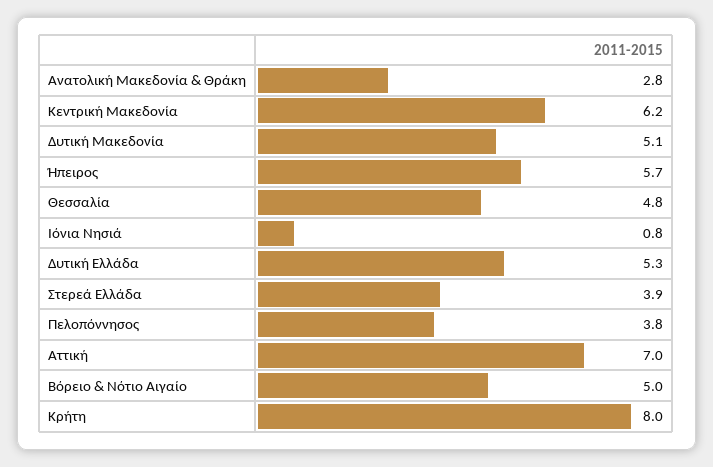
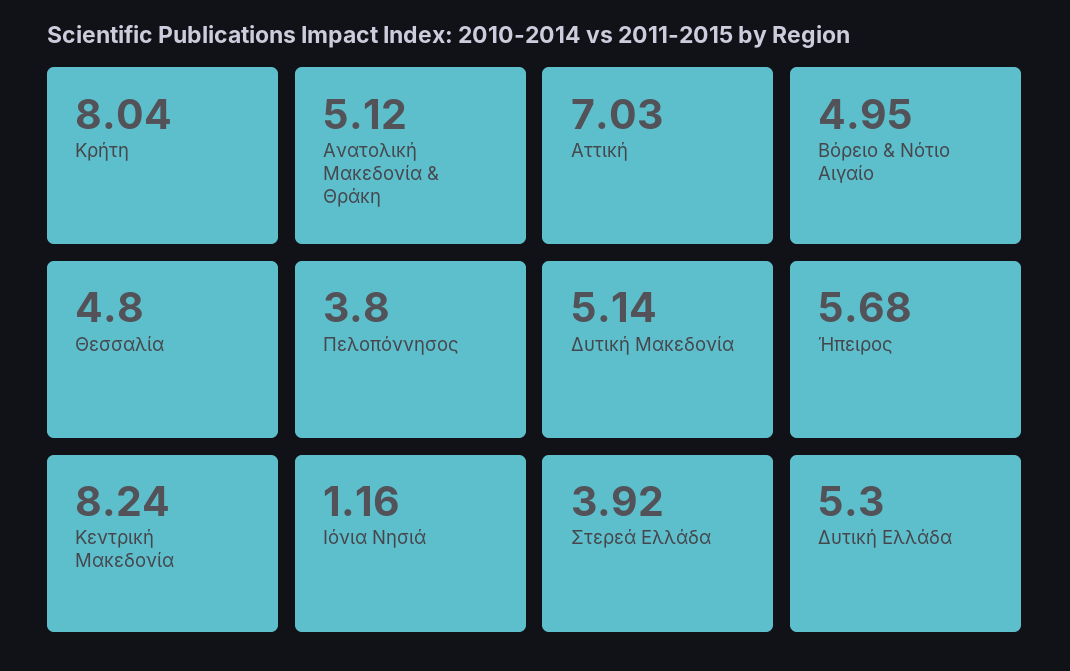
Ανατολική Μακεδονία & Θράκη: 2.8 -> 5.12
Κεντρική Μακεδονία: 6.2 -> 8.24
Ιόνια Νησιά: 0.8 -> 1.16

